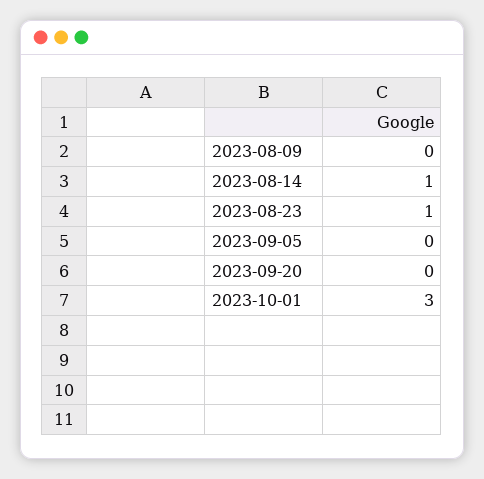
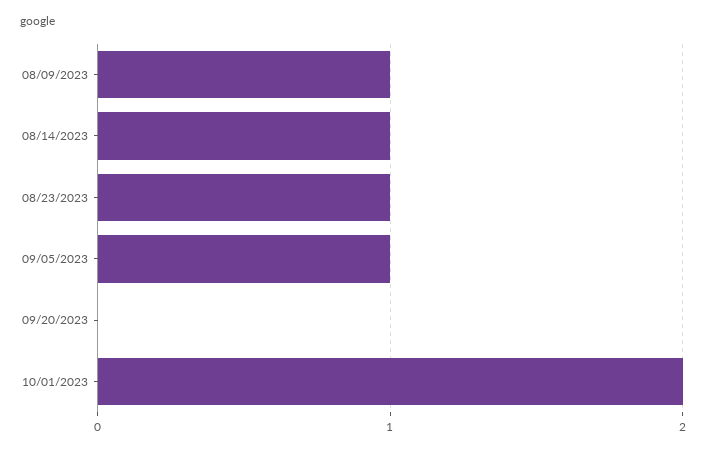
2023-08-09: 0 -> 1
2023-09-05: 0 -> 1
2023-10-01: 3 -> 2

